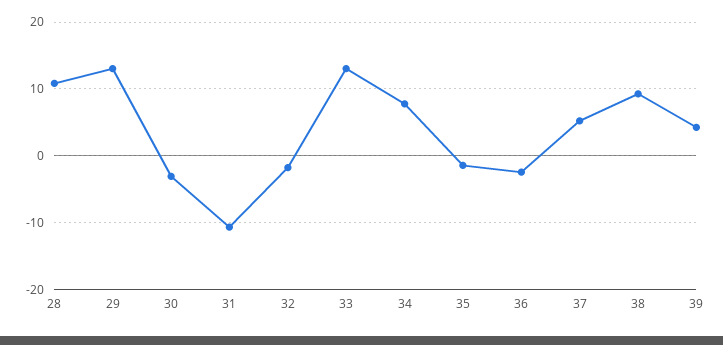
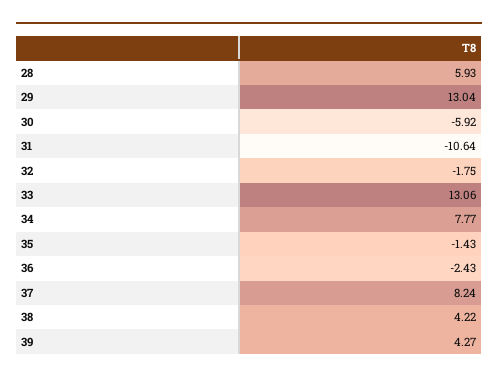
28: 11 -> 5.93
30: -3 -> -5.92
37: 5 -> 8.24
38: 9 -> 4.22

